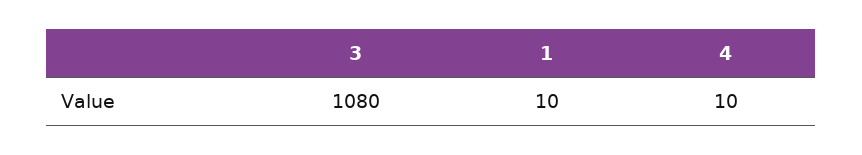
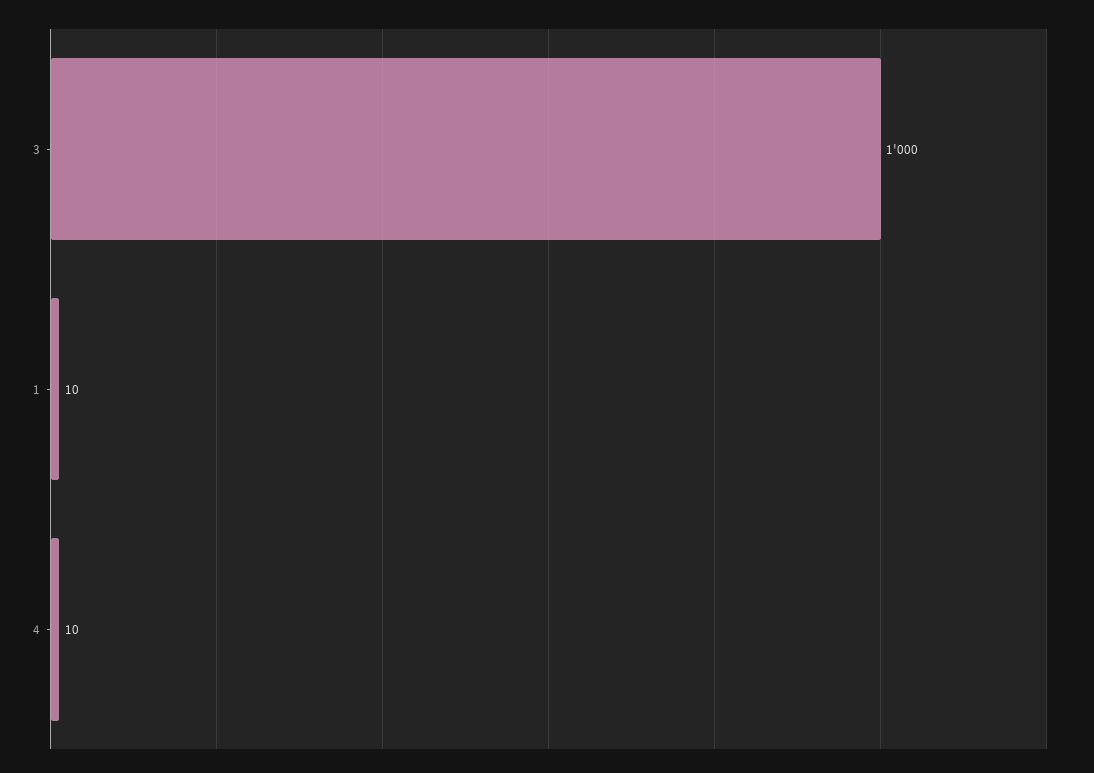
3: 1080 -> 1000

